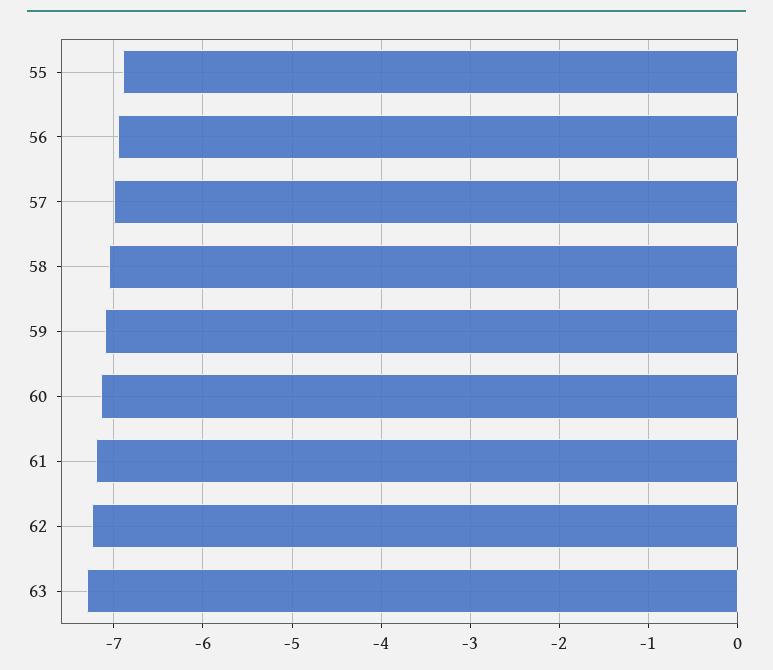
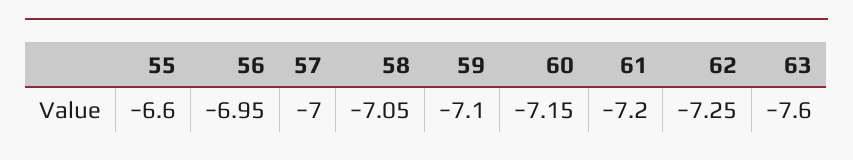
55: -6.9 -> -6.6
63: -7.3 -> -7.6

